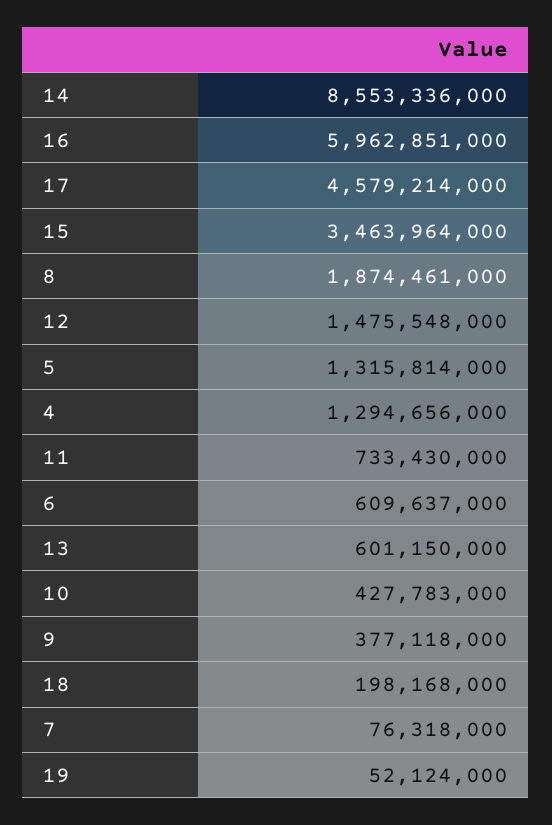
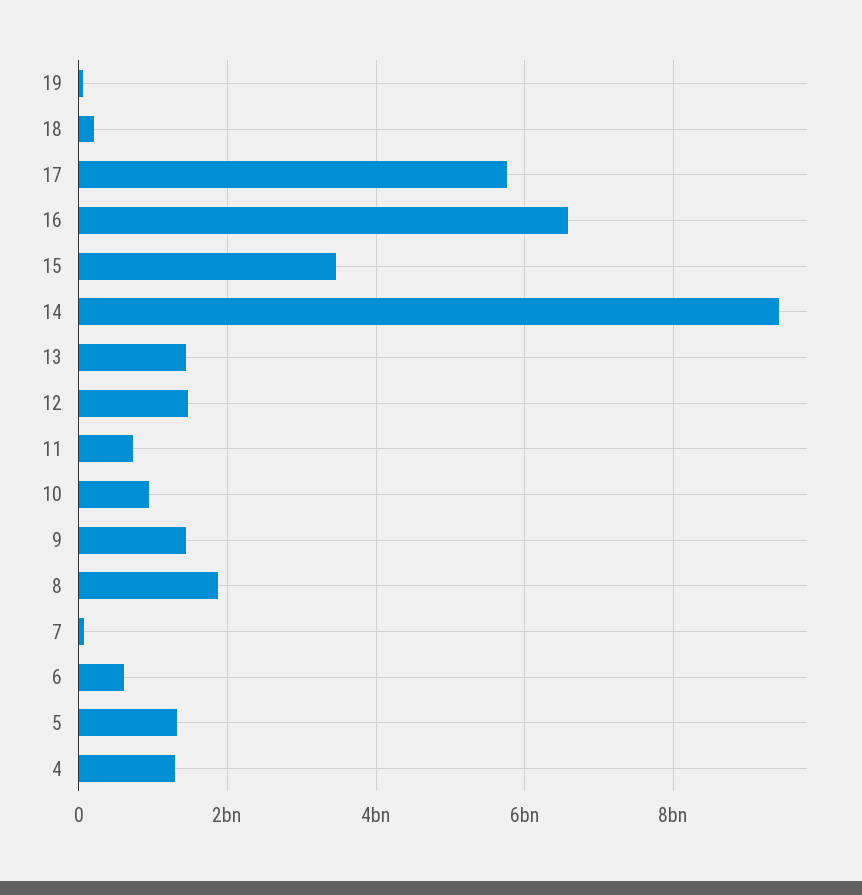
14: 8553336000 -> 9400000000
16: 5962851000 -> 6600000000
17: 4579214000 -> 5800000000
13: 601150000 -> 1400000000
10: 427783000 -> 1000000000
9: 377118000 -> 1400000000

